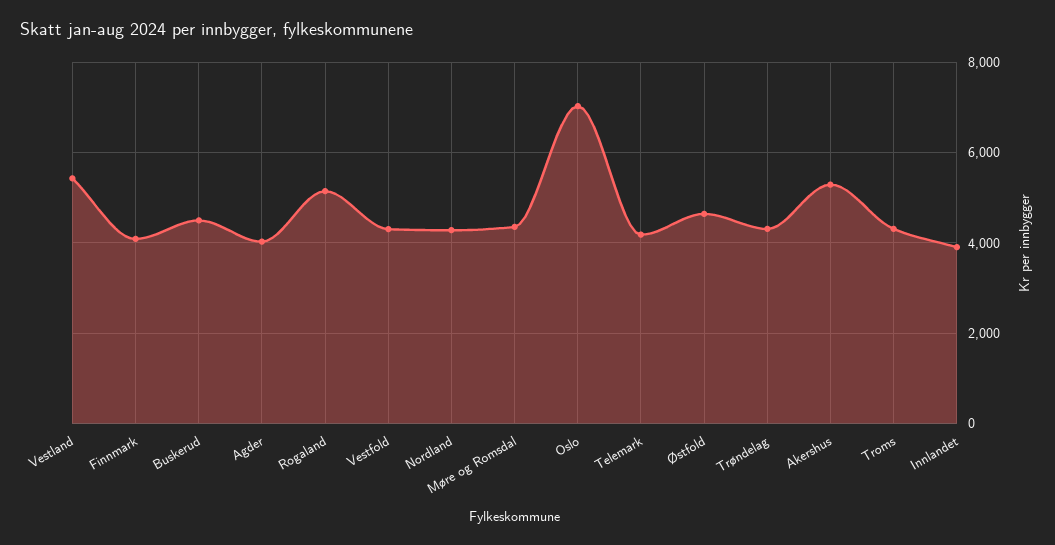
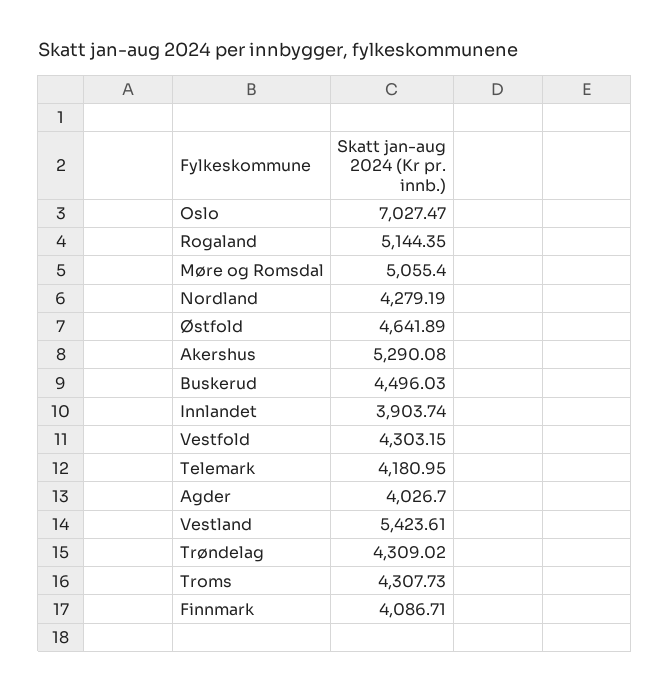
Møre og Romsdal: 4400 -> 5055.4

